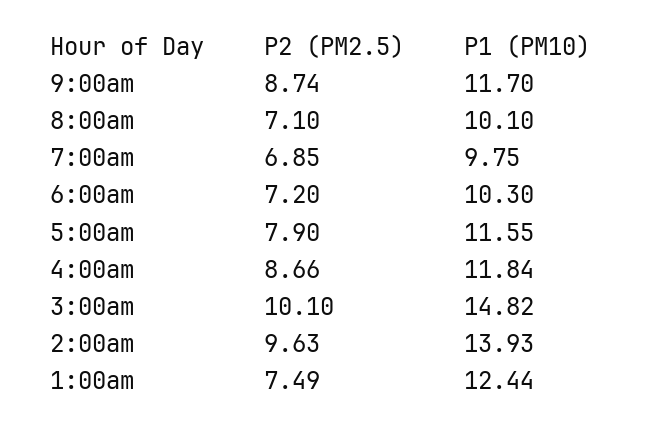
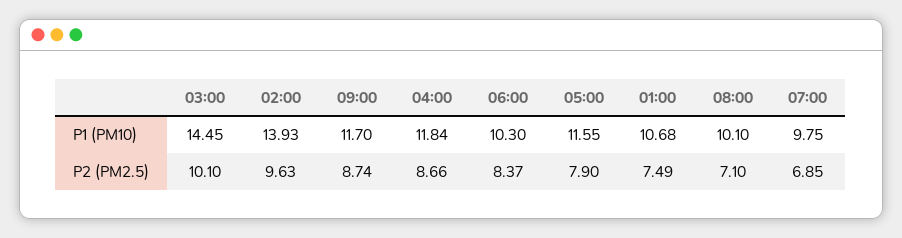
P2 (PM2.5), 6:00am: 7.2 -> 8.37
P1 (PM10), 3:00am: 14.82 -> 14.45
P1 (PM10), 1:00am: 12.44 -> 10.68

